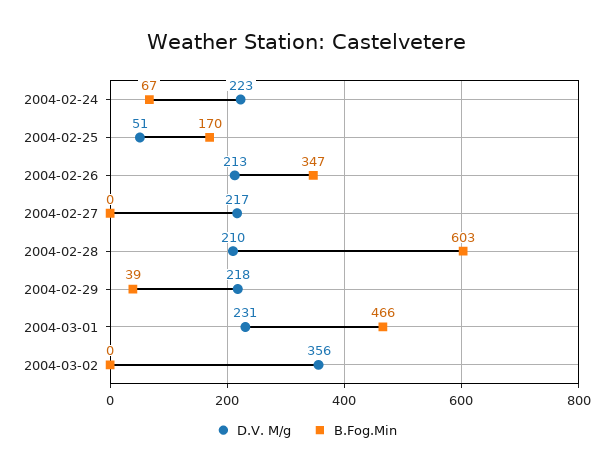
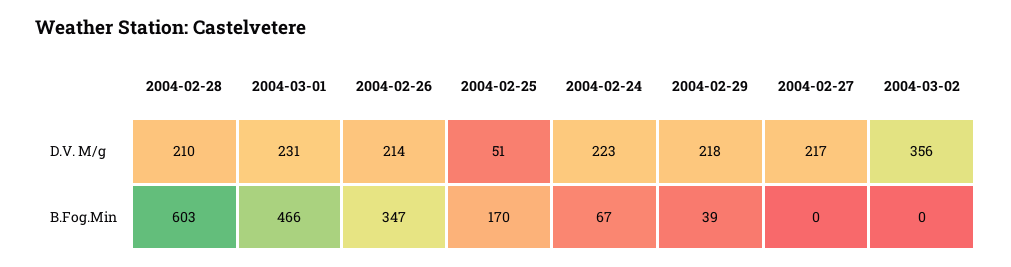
D.V. M/g, 2004-02-26: 213 -> 214

